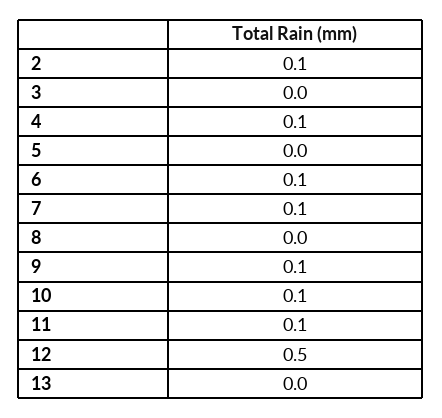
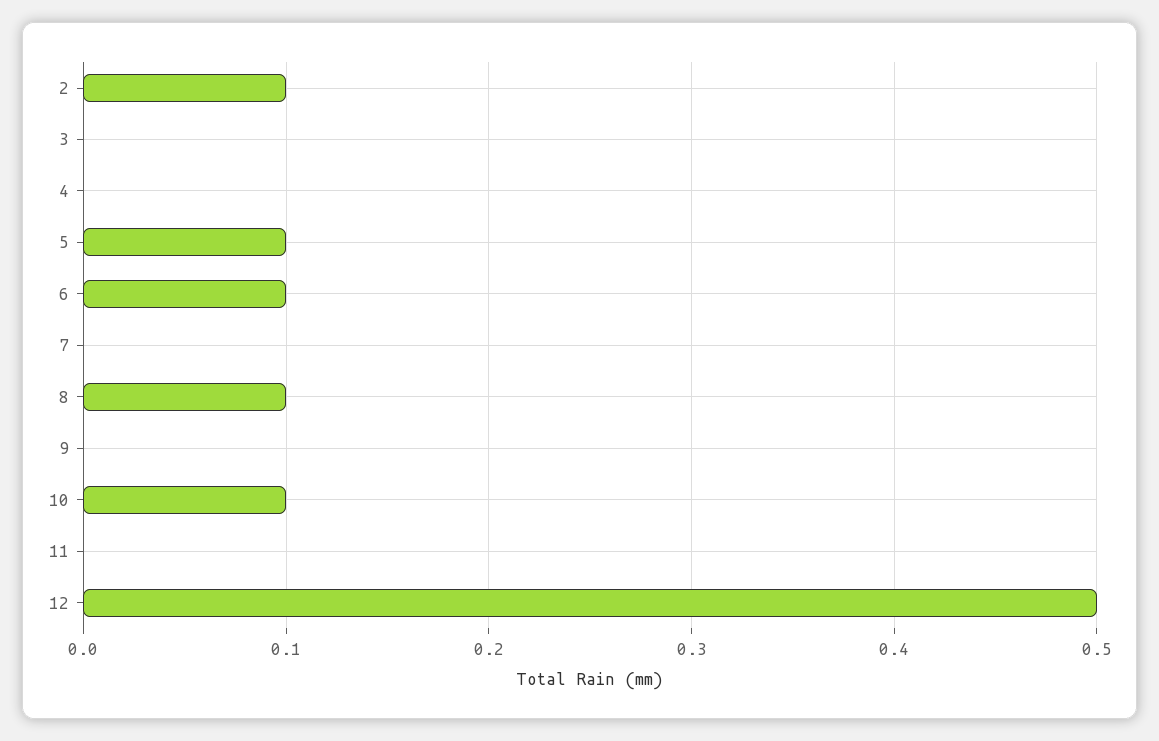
4: 0.1 -> 0
5: 0 -> 0.1
7: 0.1 -> 0
8: 0 -> 0.1
9: 0.1 -> 0
11: 0.1 -> 0
13: 0 -> none

